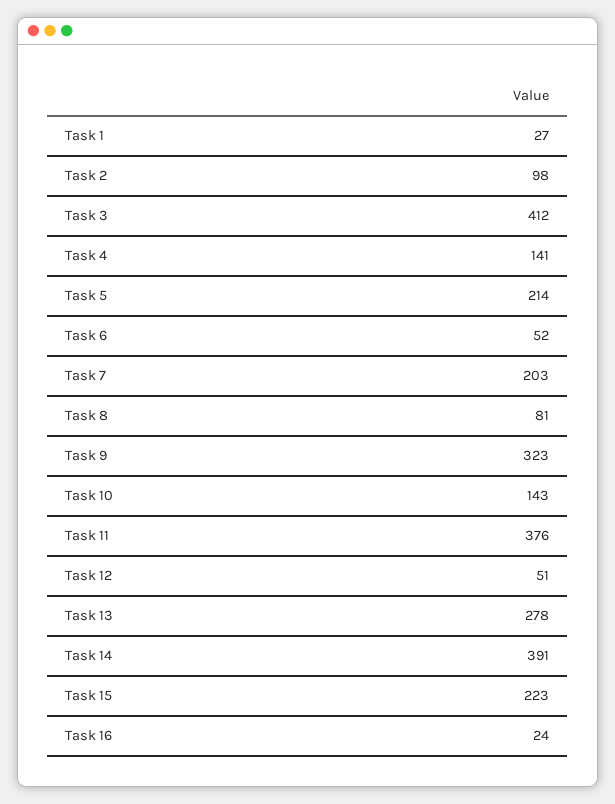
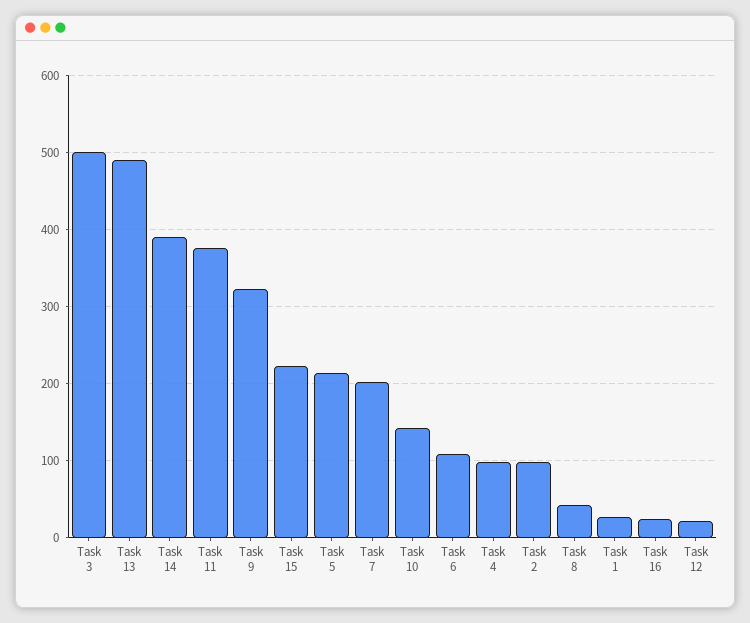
Task 3: 412 -> 500
Task 4: 141 -> 100
Task 6: 52 -> 110
Task 8: 81 -> 40
Task 12: 51 -> 20
Task 13: 278 -> 490

